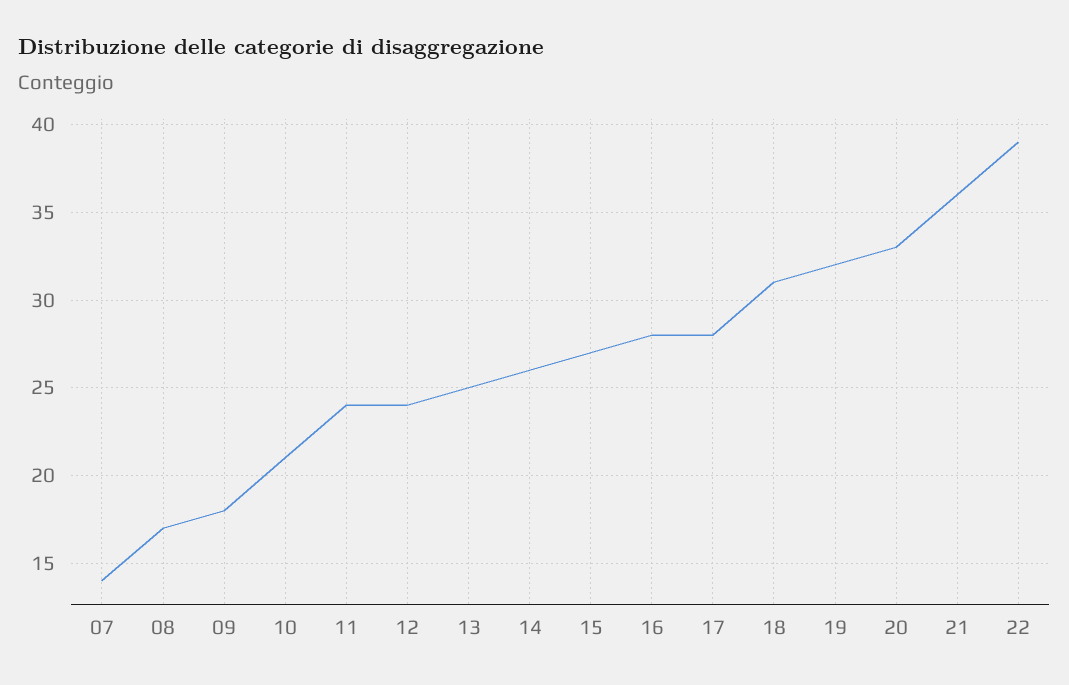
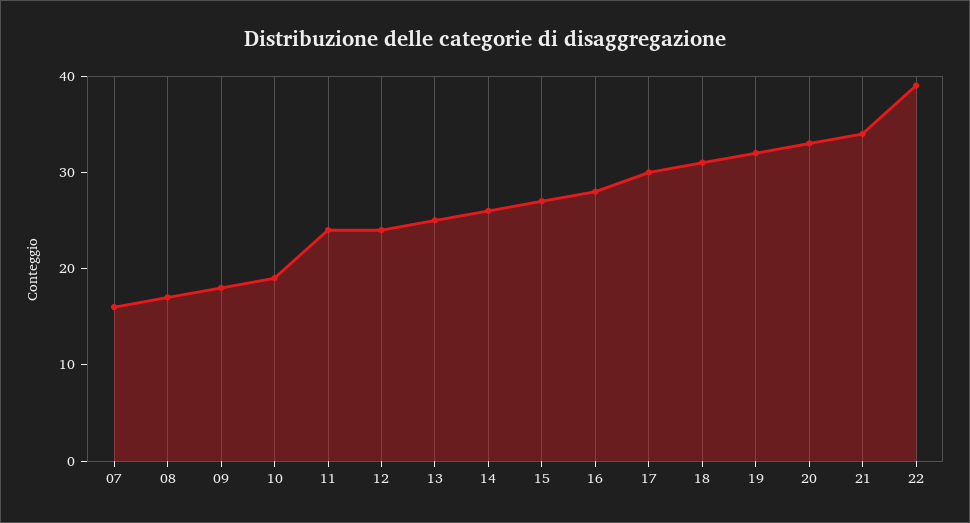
07: 14 -> 16
10: 21 -> 19
17: 28 -> 30
21: 36 -> 34

